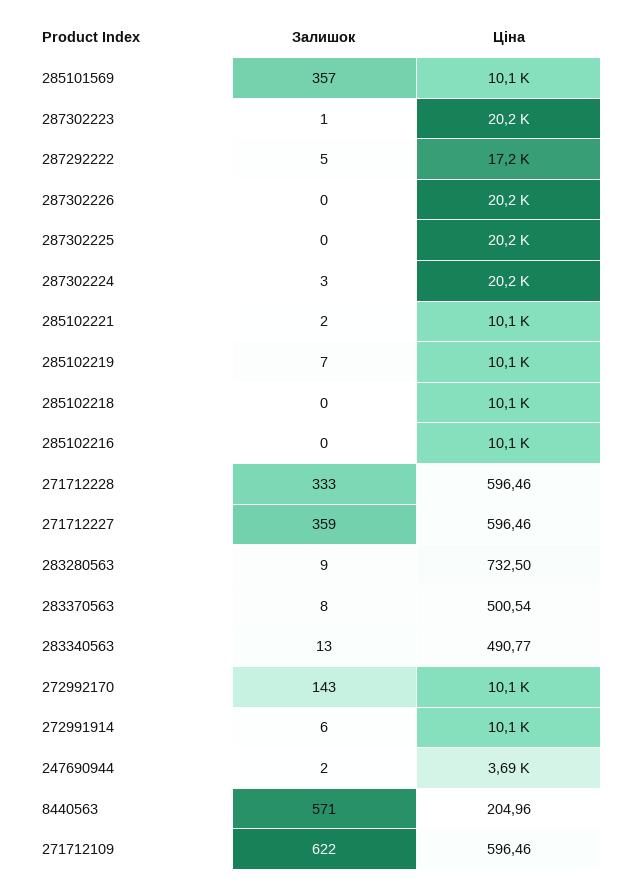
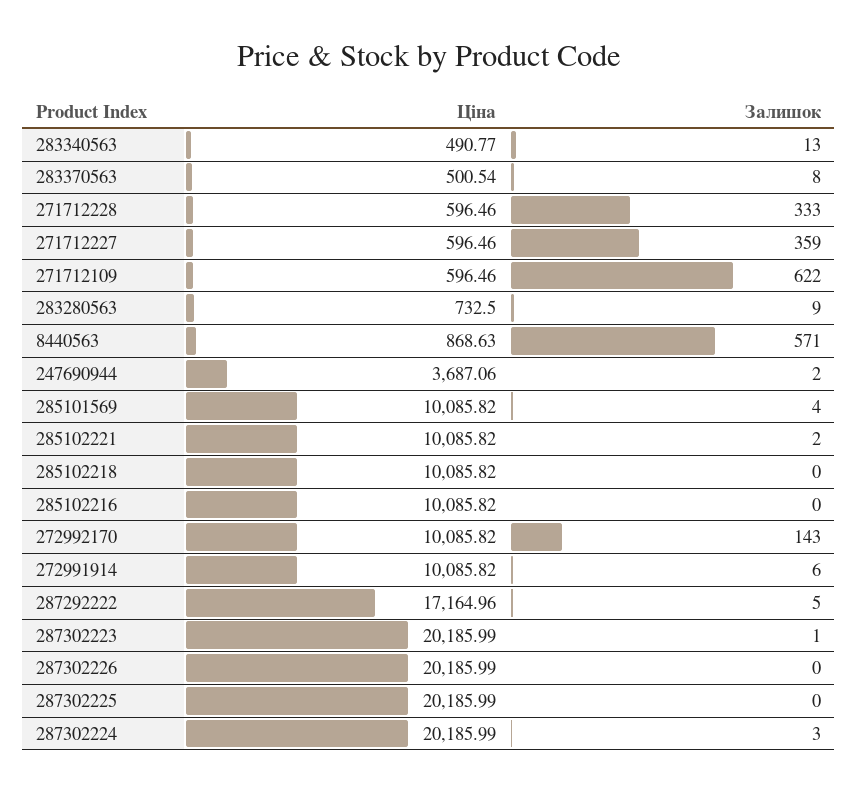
Залишок, 285101569: 357 -> 4
Залишок, 285102219: 7 -> none
Ціна, 285102219: 10100 -> none
Ціна, 8440563: 204.96 -> 868.63

